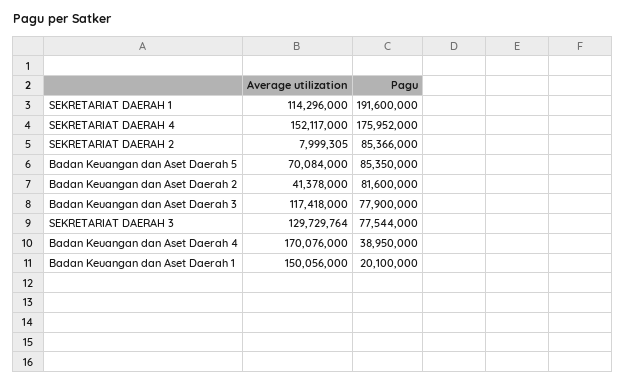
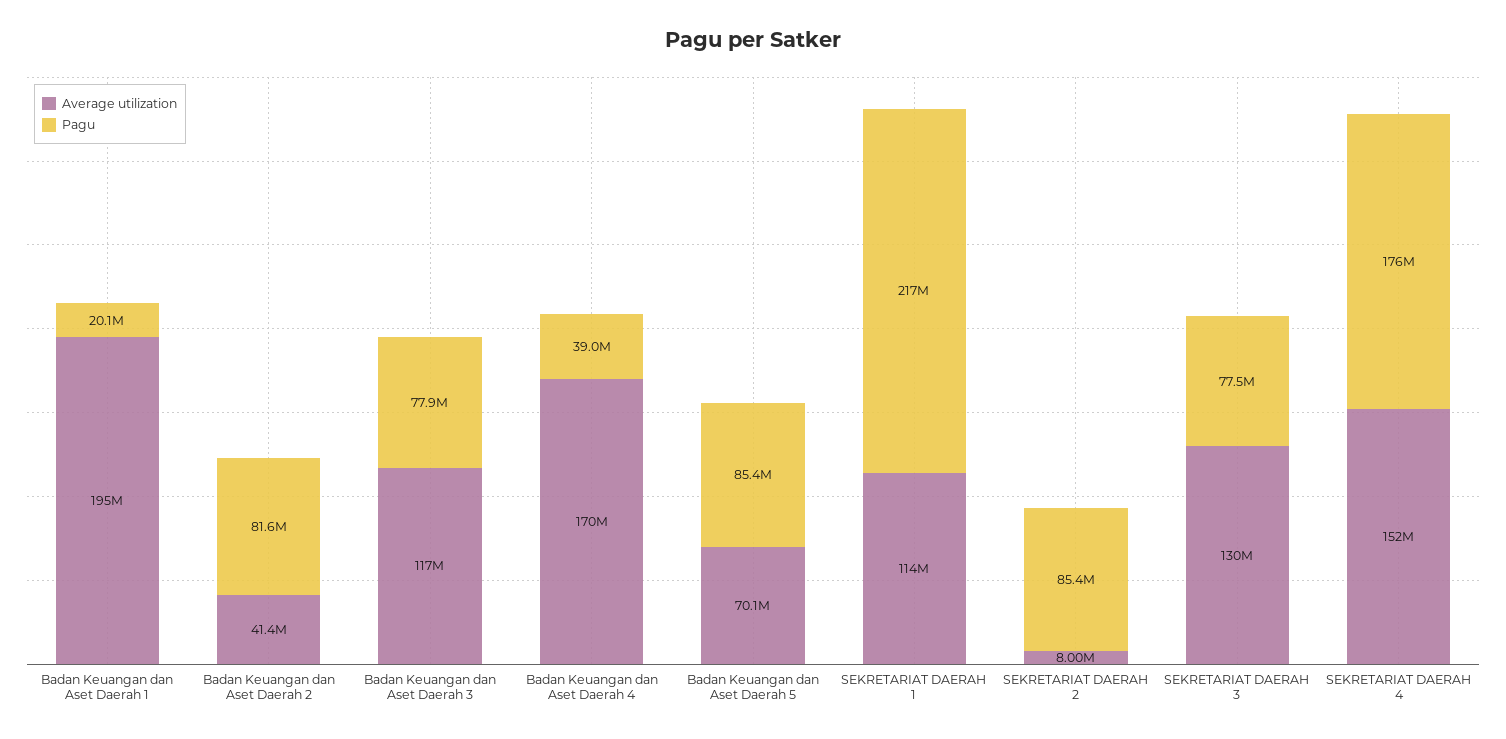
Pagu, SEKRETARIAT DAERAH 1: 191600000 -> 217000000
Average utilization, Badan Keuangan dan Aset Daerah 1: 150056000 -> 195000000

